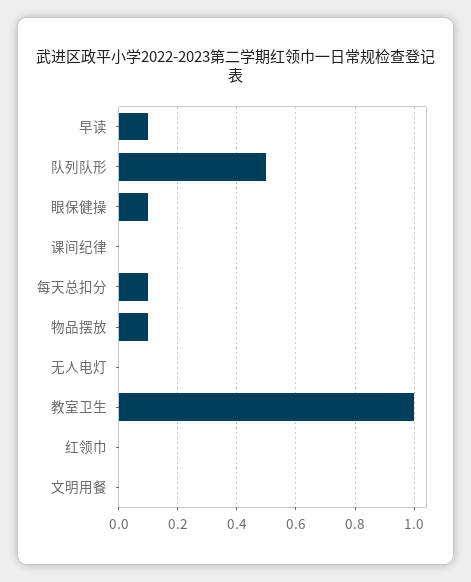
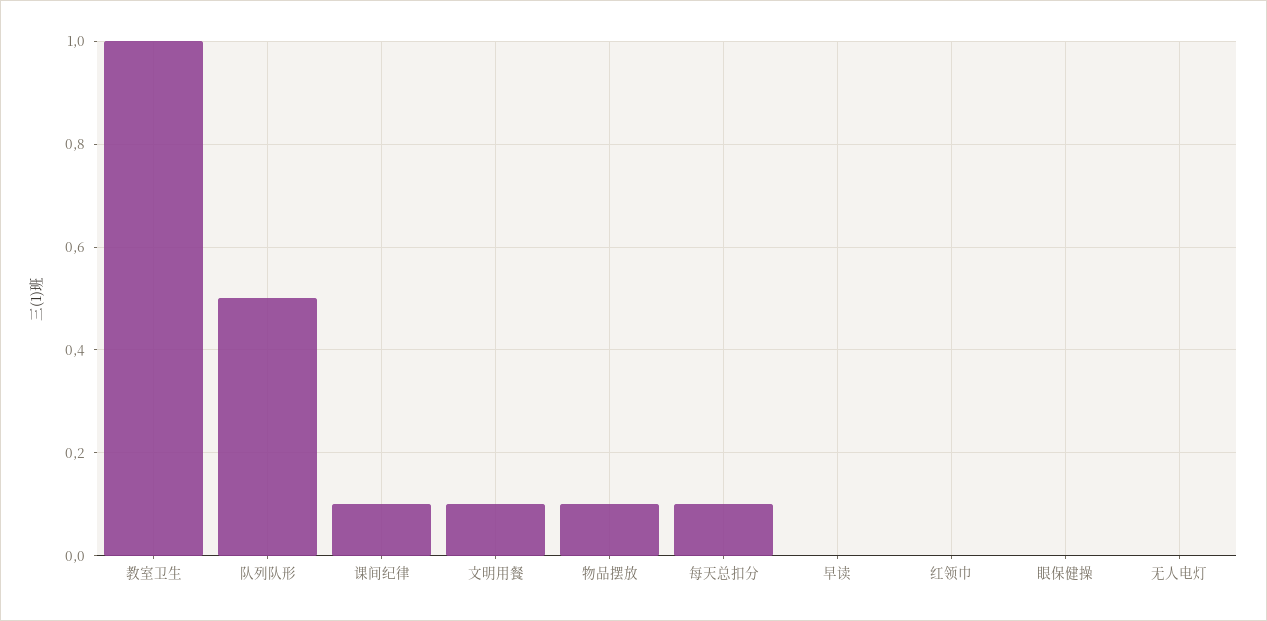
早读: 0.1 -> 0
眼保健操: 0.1 -> 0
课间纪律: 0 -> 0.1
文明用餐: 0 -> 0.1

